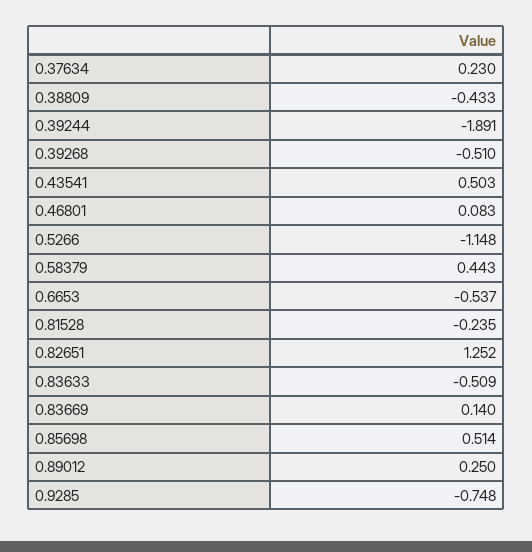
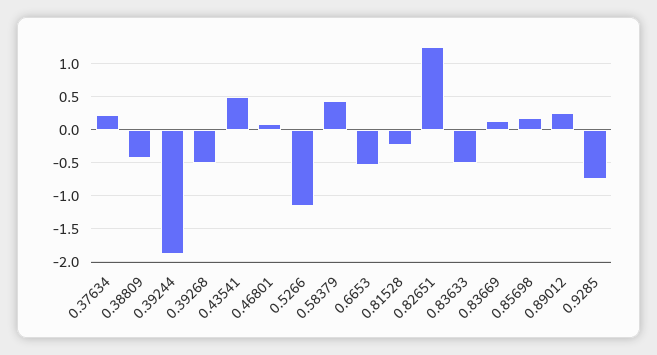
0.85698: 0.514 -> 0.2

